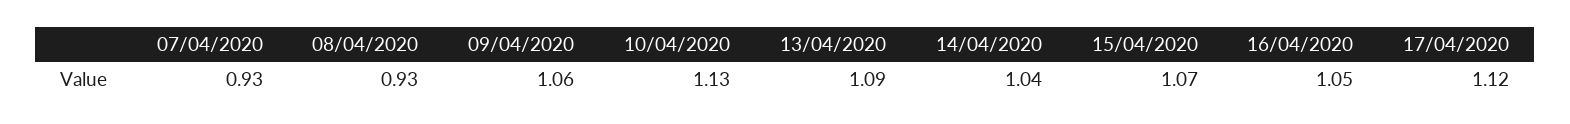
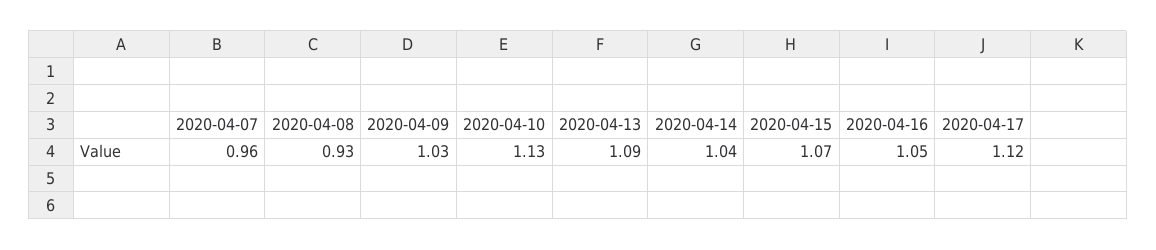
07/04/2020: 0.93 -> 0.96
09/04/2020: 1.06 -> 1.03

